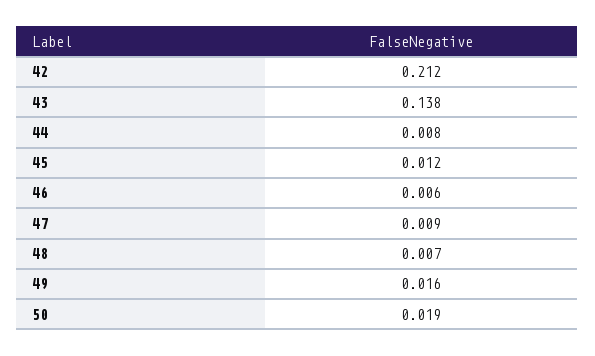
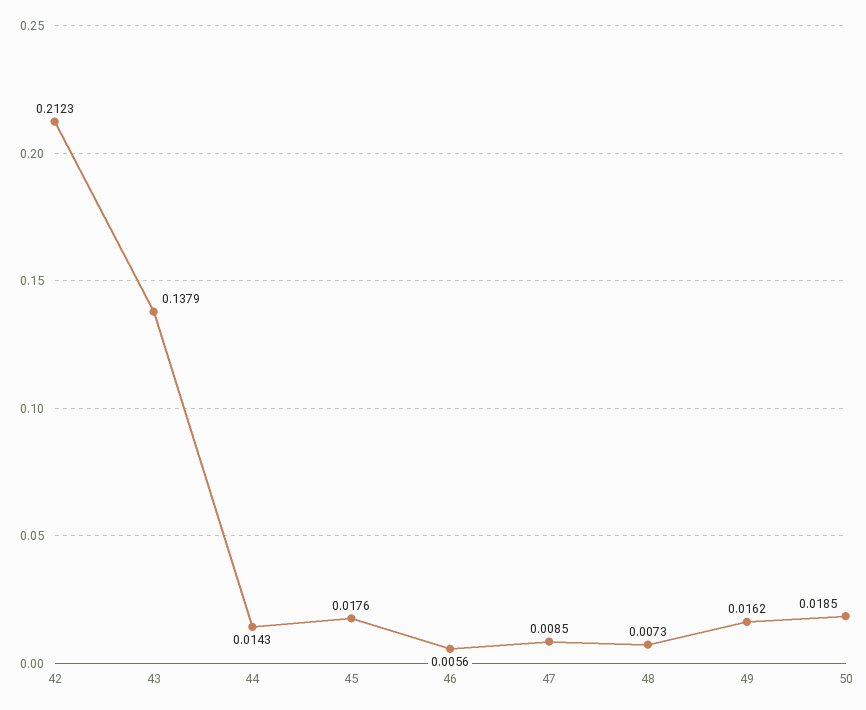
44: 0.008 -> 0.0143
45: 0.012 -> 0.0176

